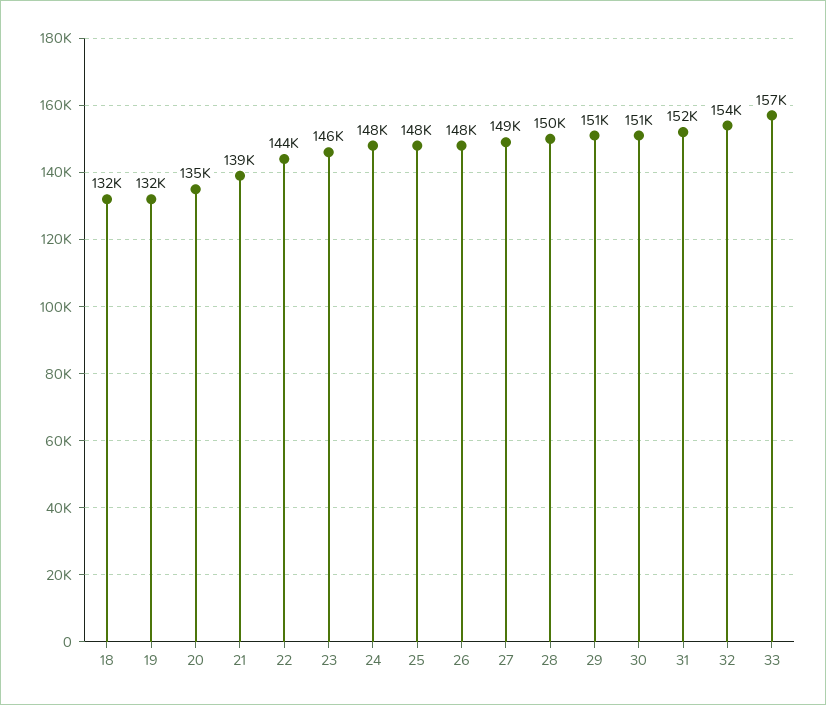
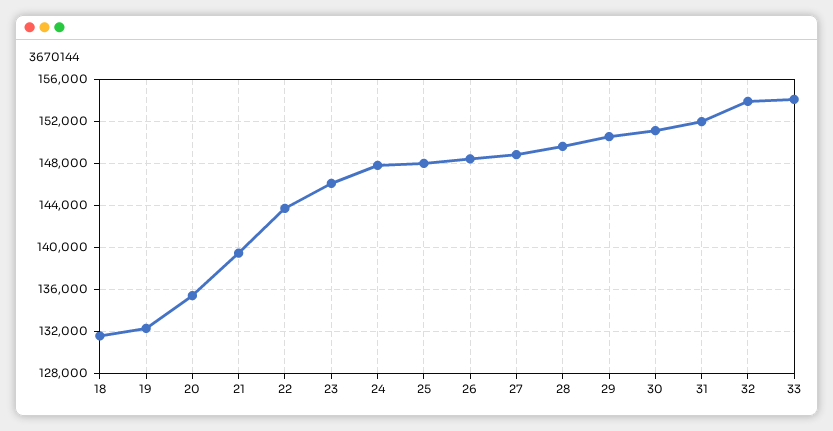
33: 157000 -> 154000

